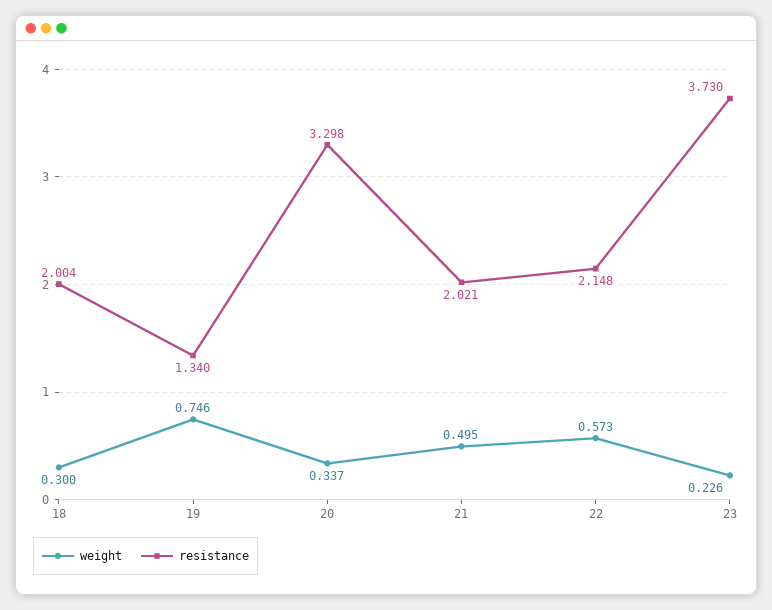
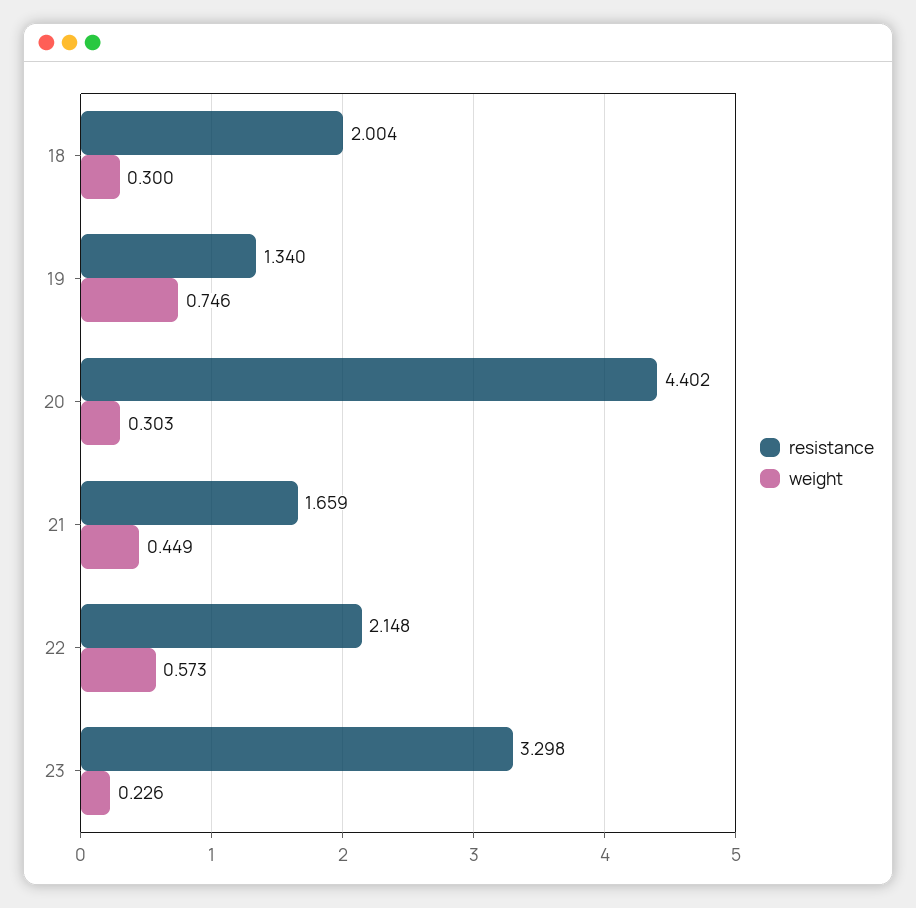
weight, 20: 0.337 -> 0.303
resistance, 20: 3.298 -> 4.402
weight, 21: 0.495 -> 0.449
resistance, 21: 2.021 -> 1.659
resistance, 23: 3.73 -> 3.298

